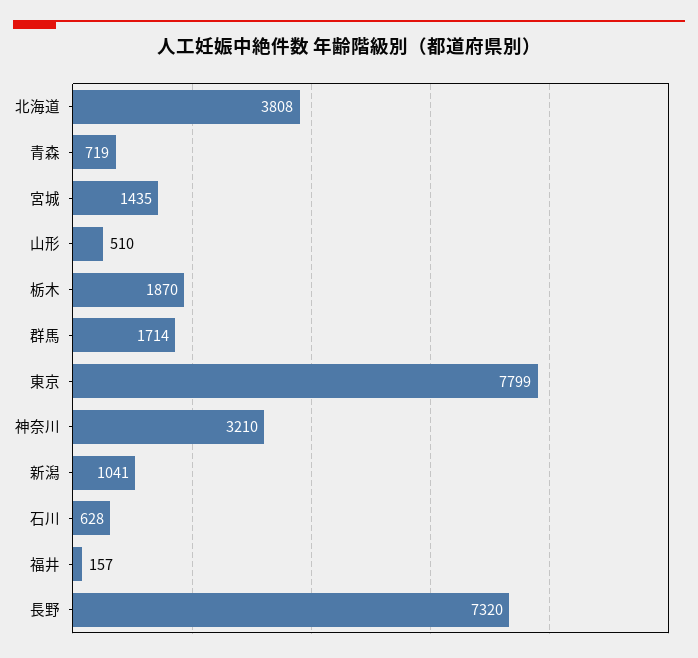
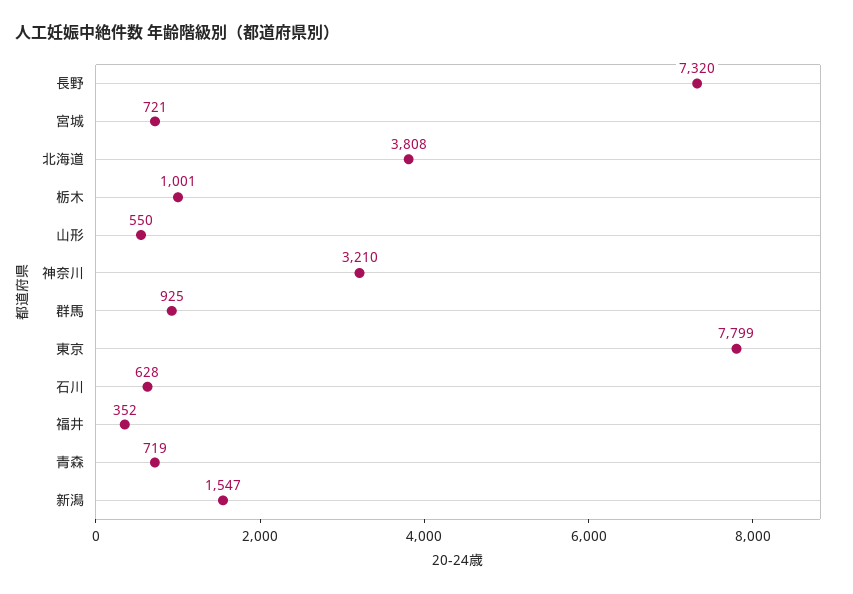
宮城: 1435 -> 721
山形: 510 -> 550
栃木: 1870 -> 1001
群馬: 1714 -> 925
新潟: 1041 -> 1547
福井: 157 -> 352

